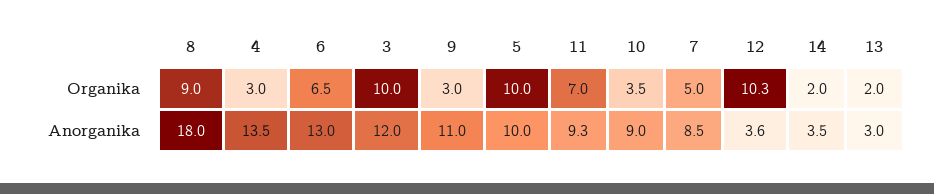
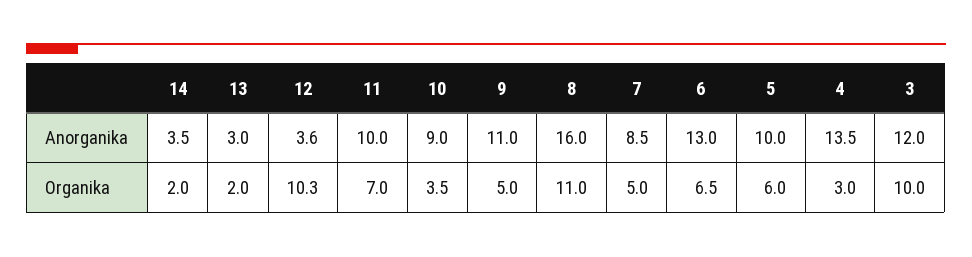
8, Organika: 9 -> 11
9, Organika: 3 -> 5
5, Organika: 10 -> 6
8, Anorganika: 18 -> 16
11, Anorganika: 9.3 -> 10

